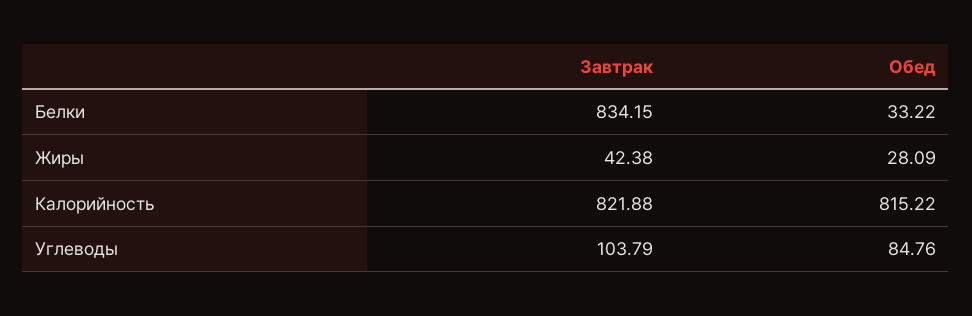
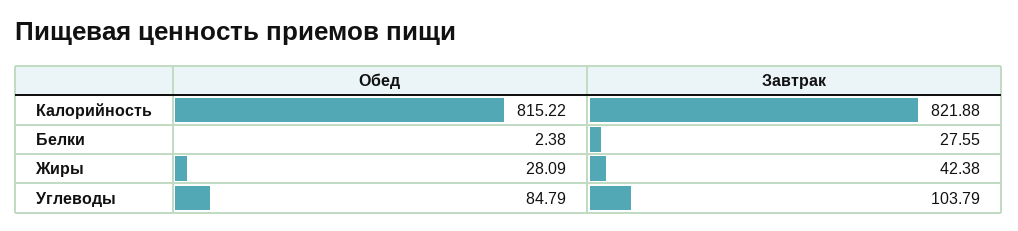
Завтрак, Белки: 834.15 -> 27.55
Обед, Белки: 33.22 -> 2.38
Обед, Углеводы: 84.76 -> 84.79

